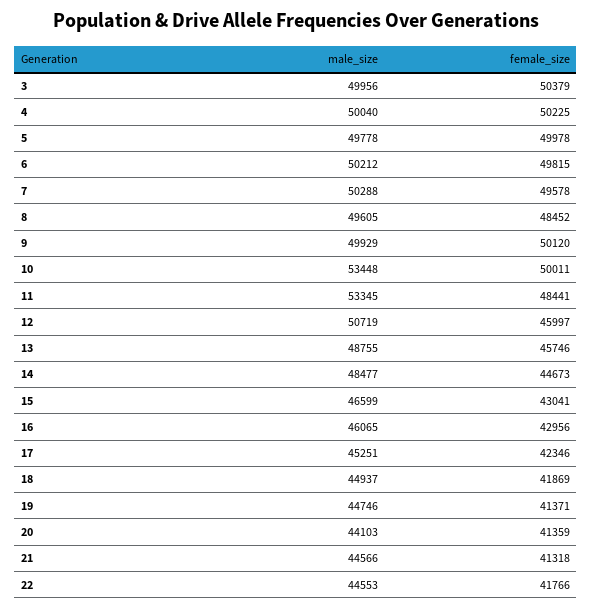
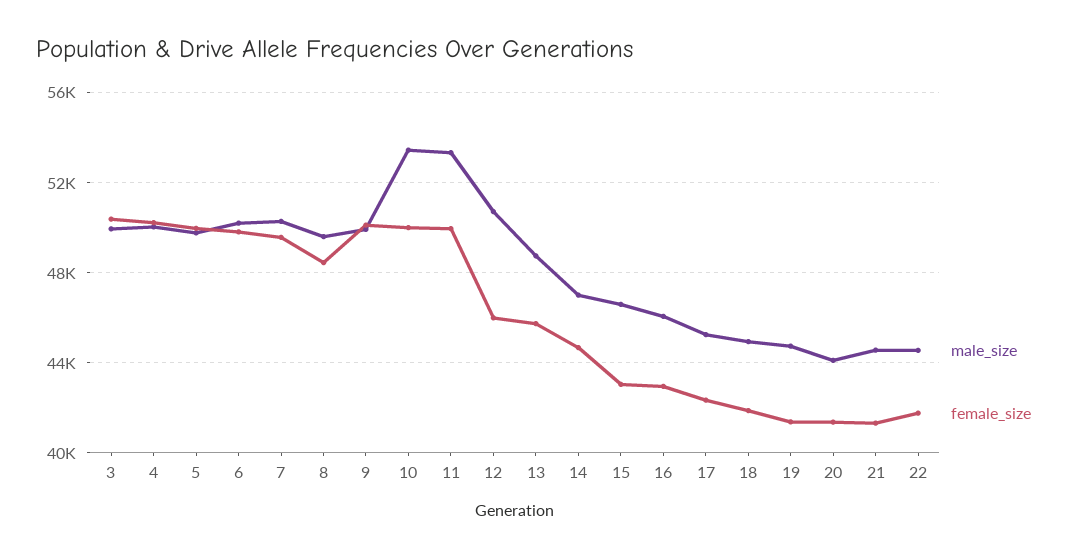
female_size, 11: 48441 -> 50000
male_size, 14: 48477 -> 47000

